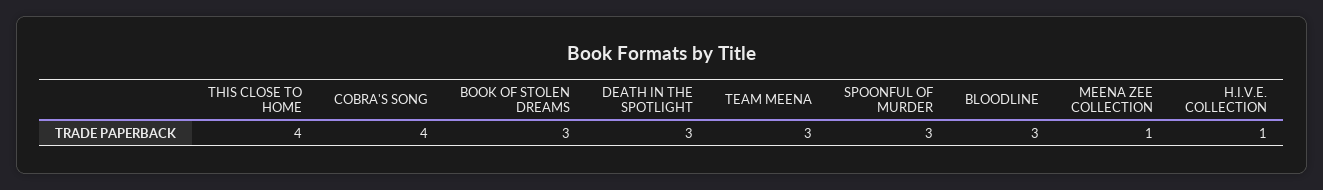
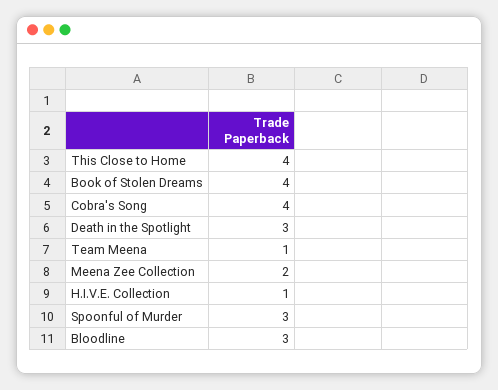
BOOK OF STOLEN DREAMS: 3 -> 4
TEAM MEENA: 3 -> 1
MEENA ZEE COLLECTION: 1 -> 2

